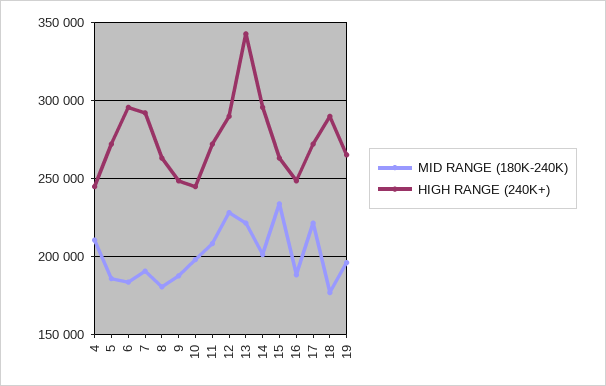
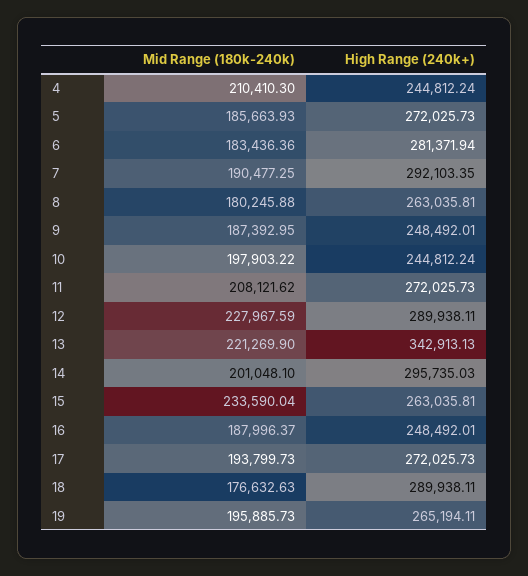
HIGH RANGE (240K+), 6: 295000 -> 281371.94
MID RANGE (180K-240K), 17: 220000 -> 193799.73

